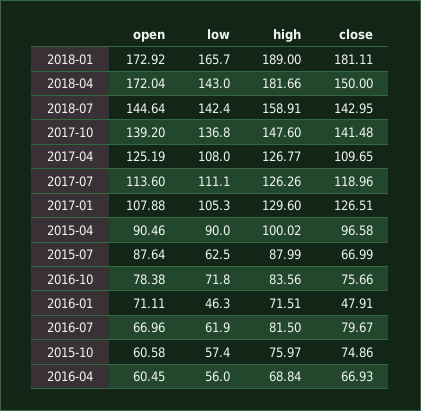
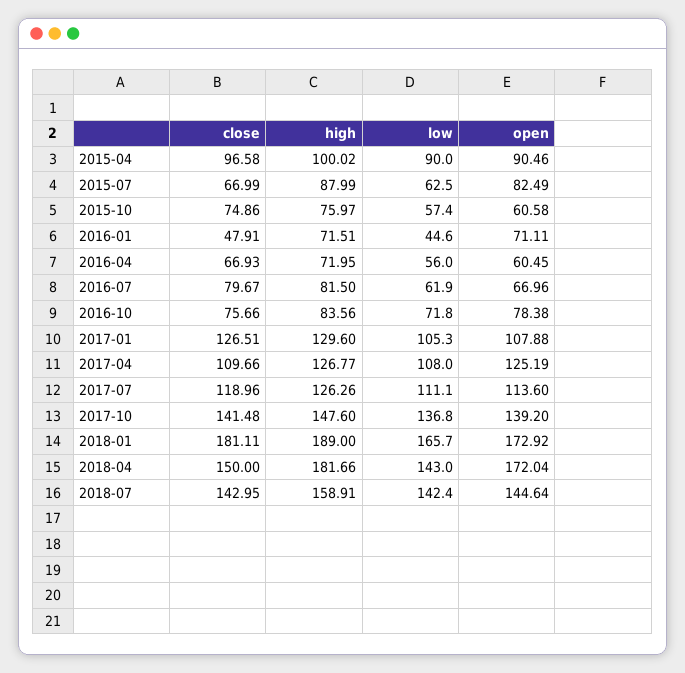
close, 2017-04: 109.65 -> 109.66
open, 2015-07: 87.64 -> 82.49
low, 2016-01: 46.3 -> 44.6
high, 2016-04: 68.84 -> 71.95

